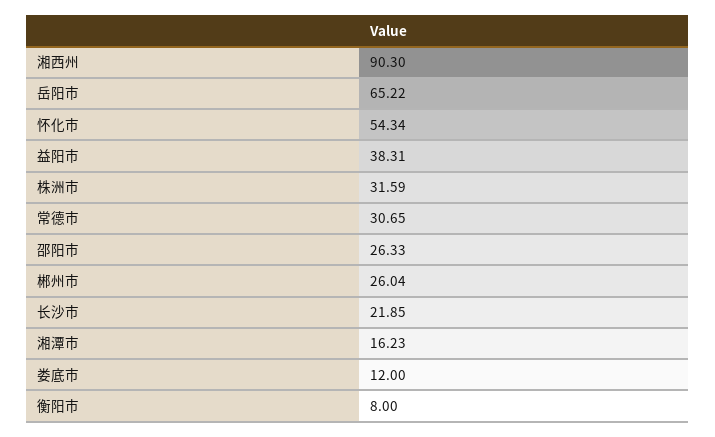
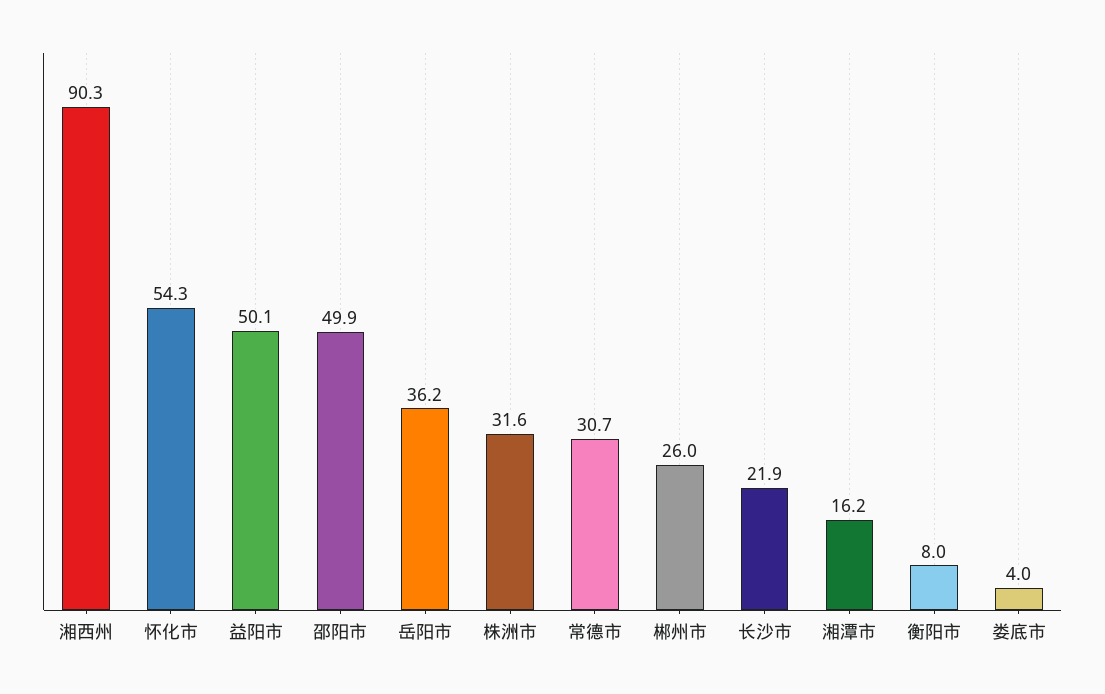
岳阳市: 65.22 -> 36.2
益阳市: 38.31 -> 50.1
邵阳市: 26.33 -> 49.9
娄底市: 12 -> 4

